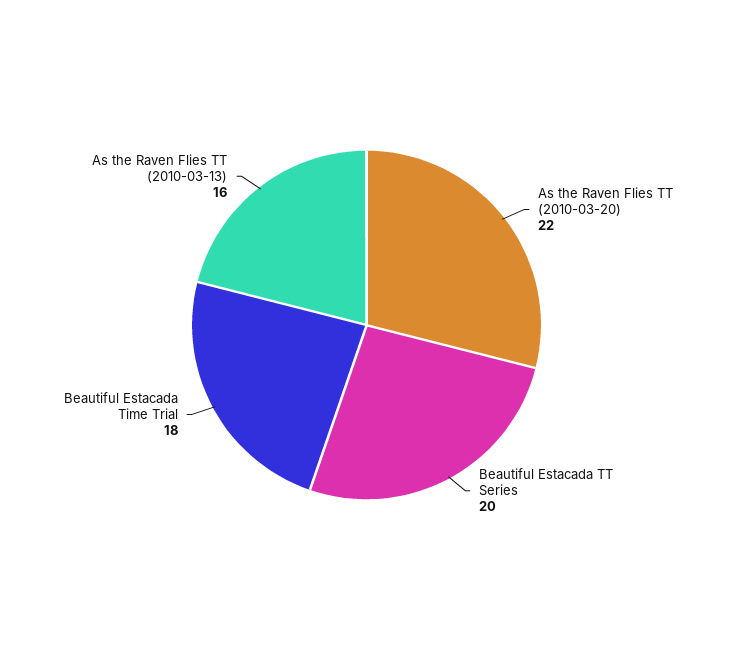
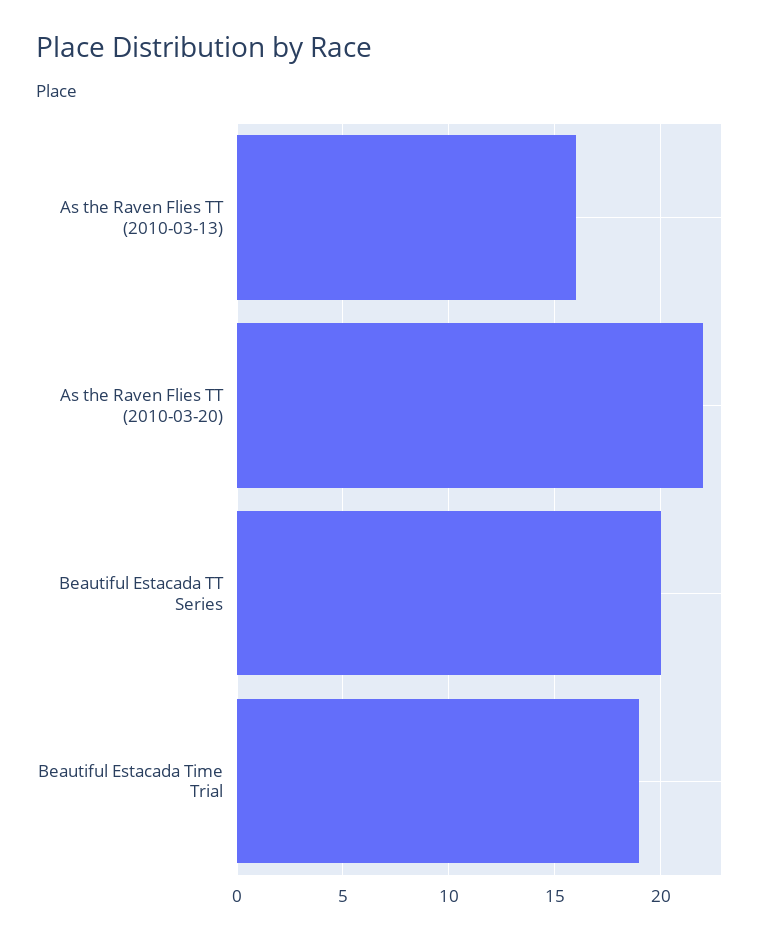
Beautiful Estacada Time Trial: 18 -> 19

